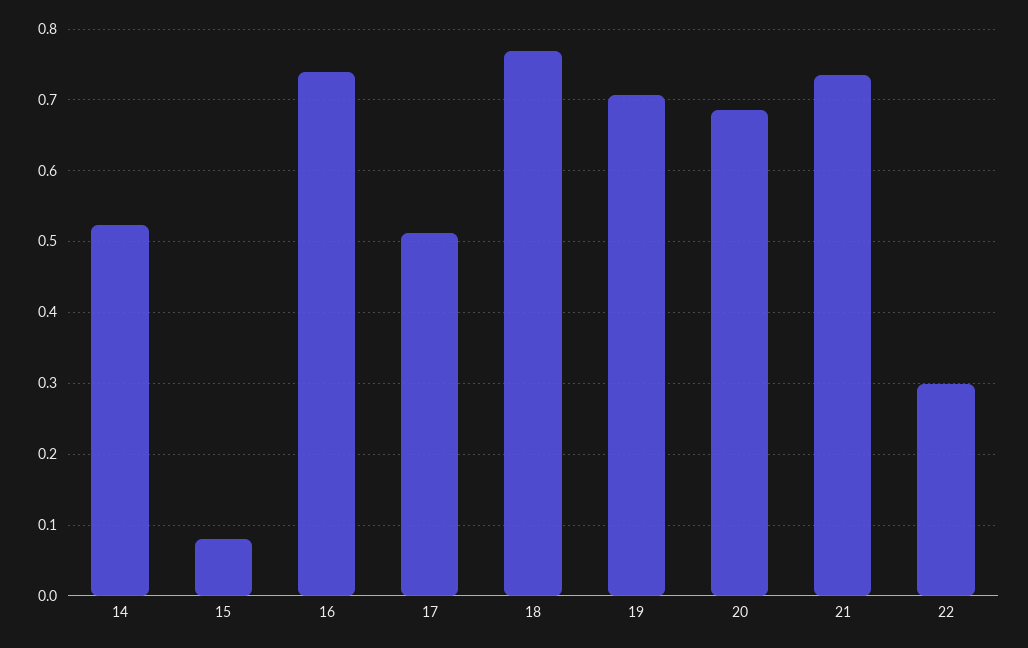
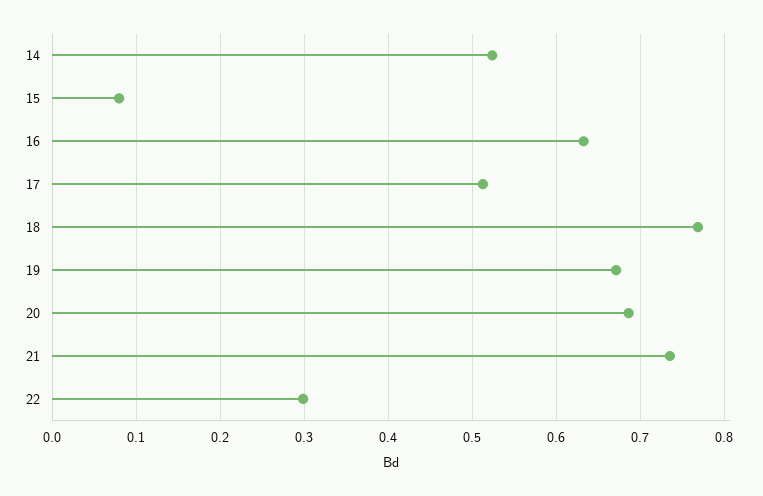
16: 0.74 -> 0.63
19: 0.71 -> 0.67

